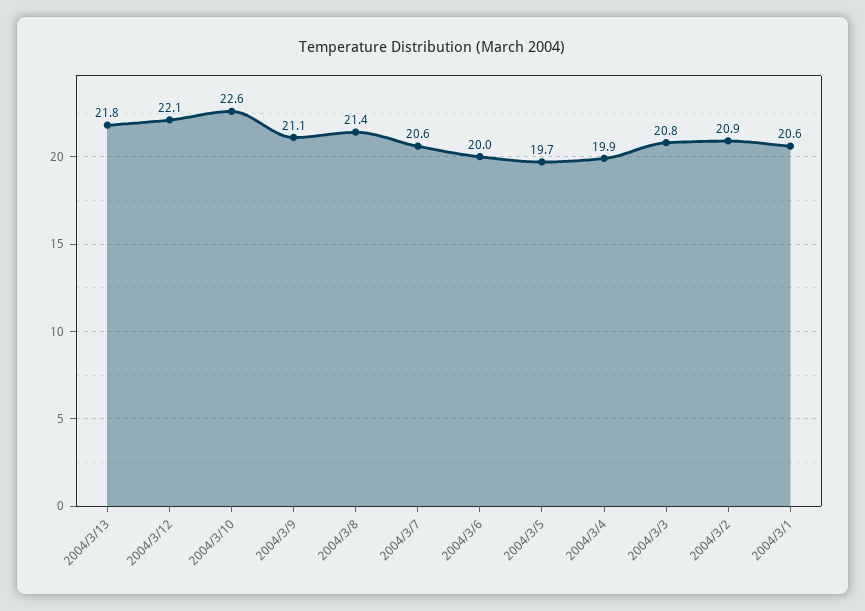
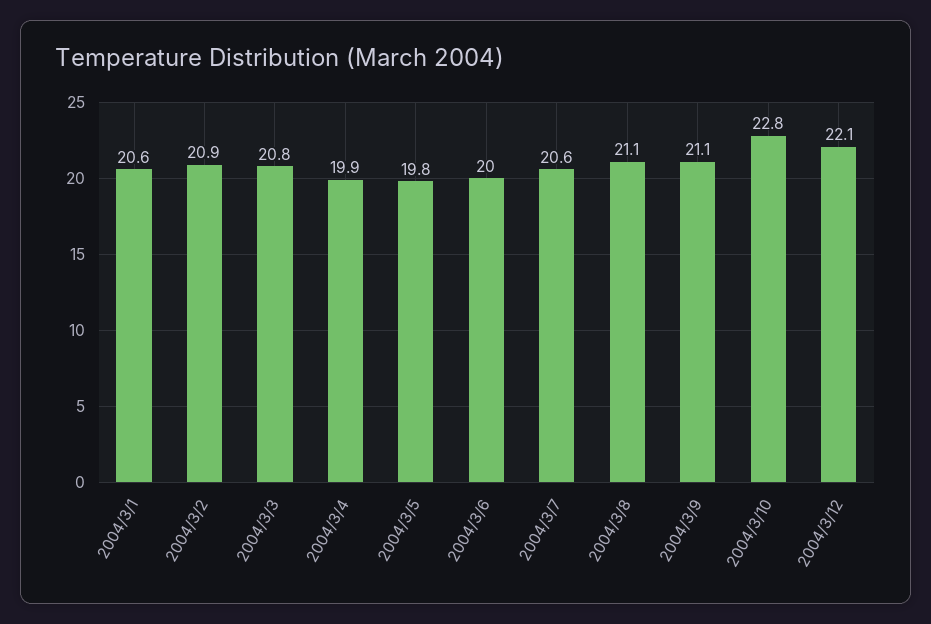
2004/3/13: 21.8 -> none
2004/3/10: 22.6 -> 22.8
2004/3/8: 21.4 -> 21.1
2004/3/5: 19.7 -> 19.8

